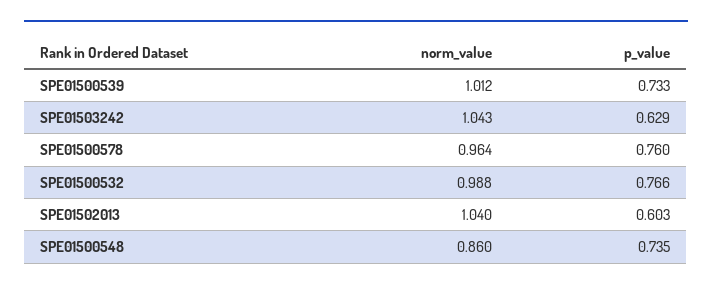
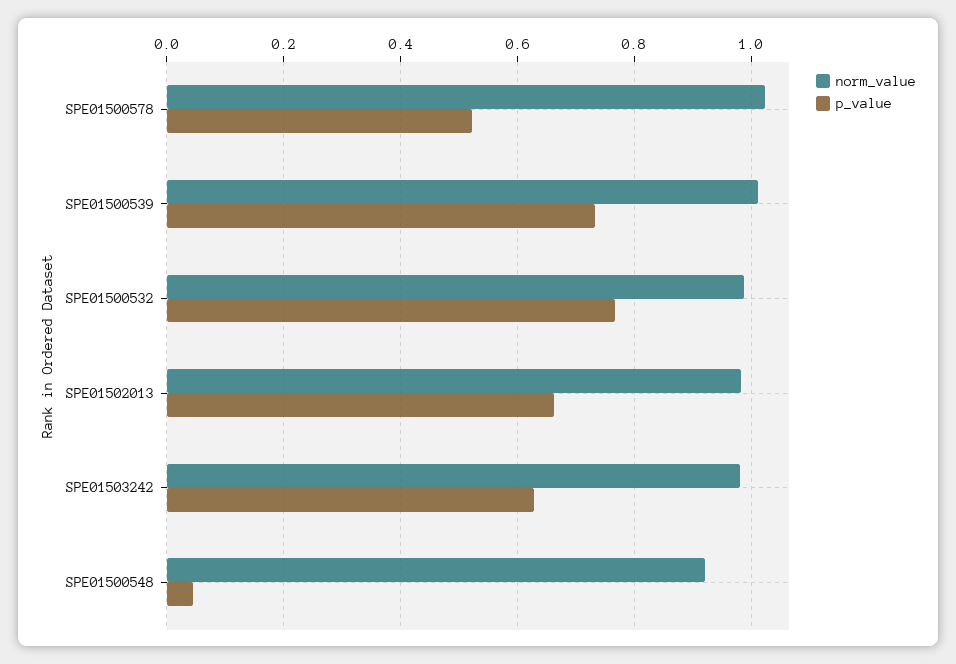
norm_value, SPE01503242: 1.043 -> 0.98
norm_value, SPE01500578: 0.964 -> 1.02
p_value, SPE01500578: 0.76 -> 0.52
norm_value, SPE01502013: 1.04 -> 0.98
p_value, SPE01502013: 0.603 -> 0.66
norm_value, SPE01500548: 0.86 -> 0.92
p_value, SPE01500548: 0.735 -> 0.04

